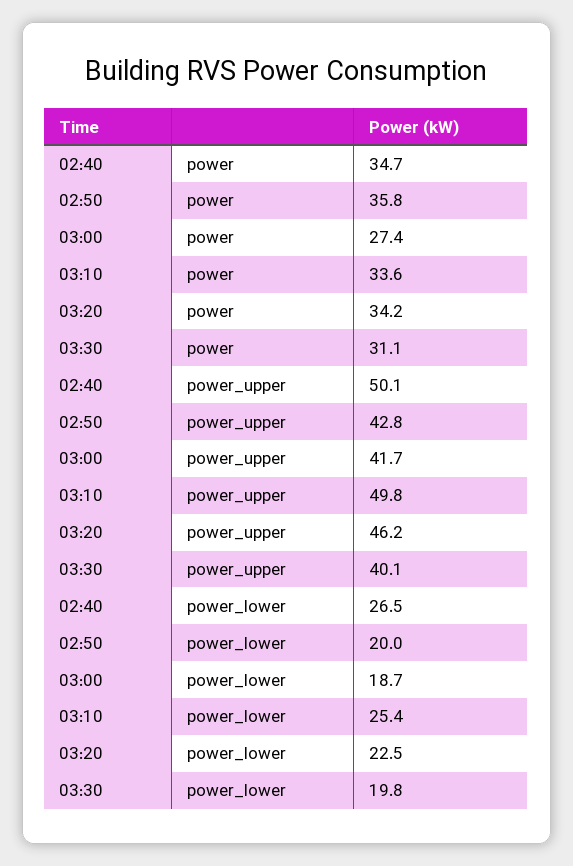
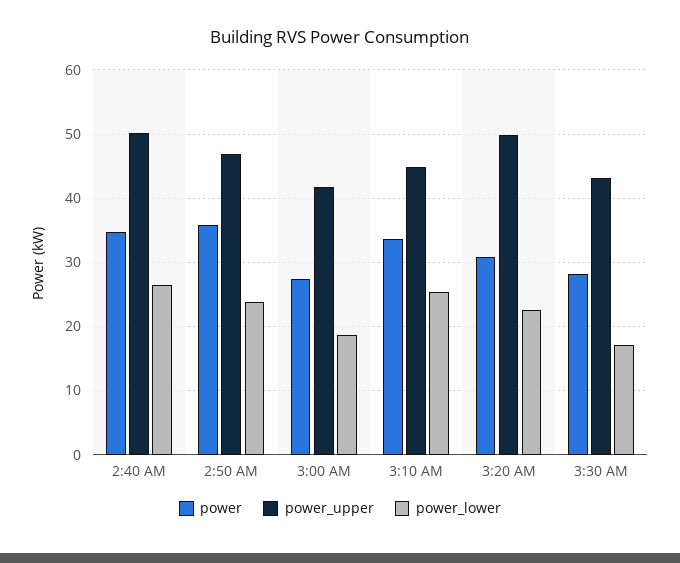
power, 03:20: 34.2 -> 31
power, 03:30: 31.1 -> 28
power_upper, 02:50: 42.8 -> 47
power_upper, 03:10: 49.8 -> 45
power_upper, 03:20: 46.2 -> 50
power_upper, 03:30: 40.1 -> 43
power_lower, 02:50: 20 -> 24
power_lower, 03:30: 19.8 -> 17

